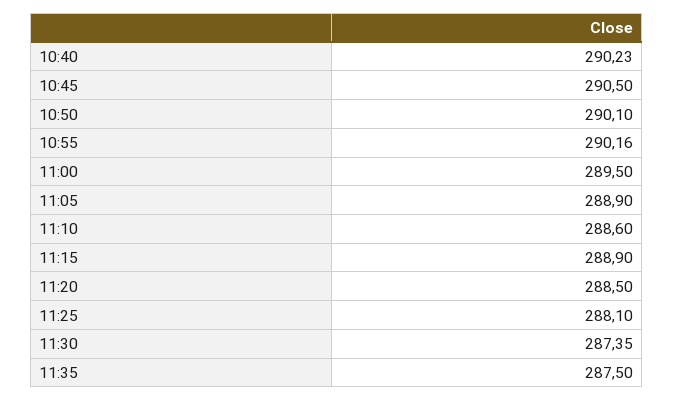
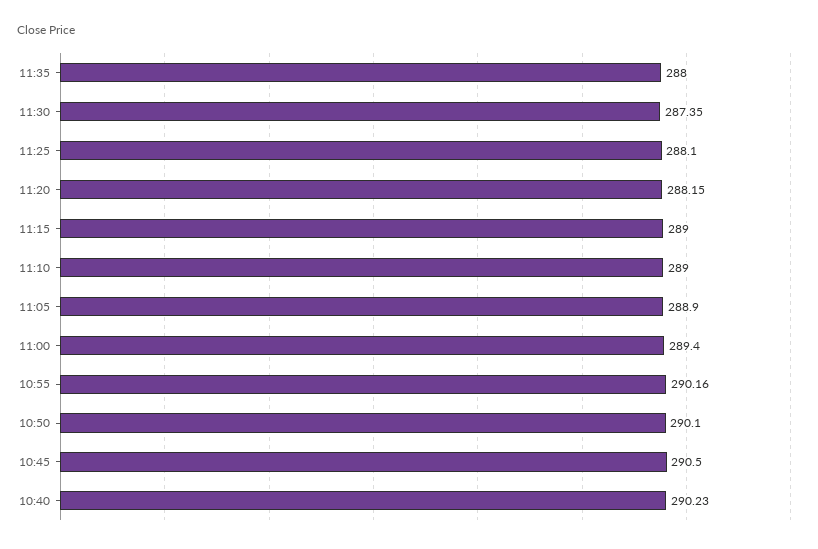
11:00: 289.5 -> 289.4
11:10: 288.6 -> 289
11:15: 288.9 -> 289
11:20: 288.5 -> 288.15
11:35: 287.5 -> 288

